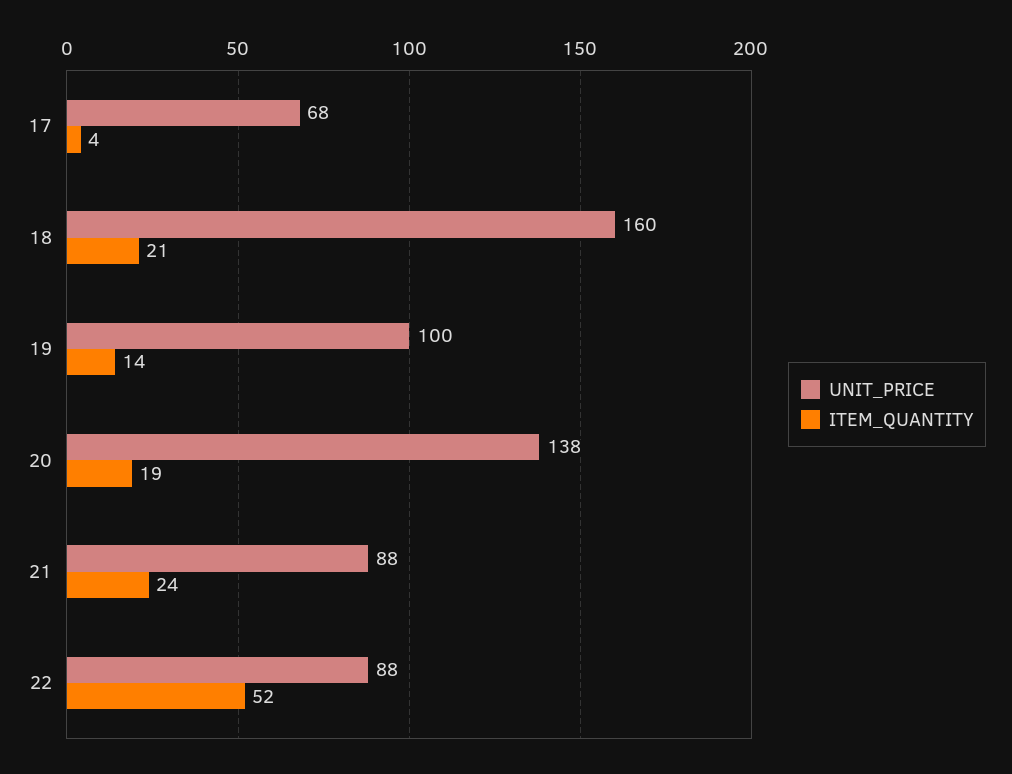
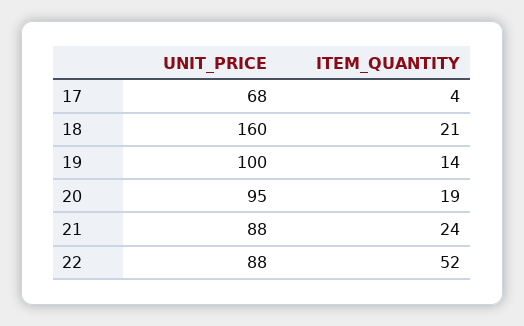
UNIT_PRICE, 20: 138 -> 95

